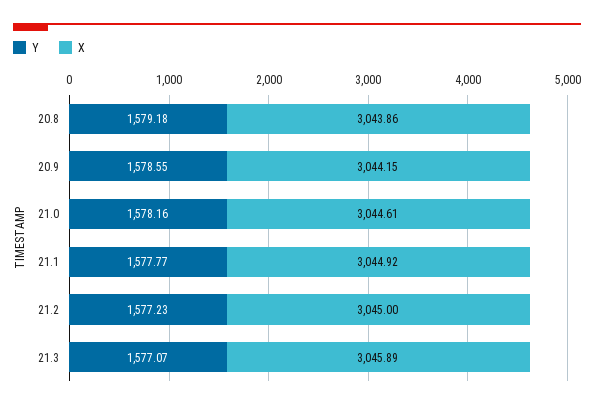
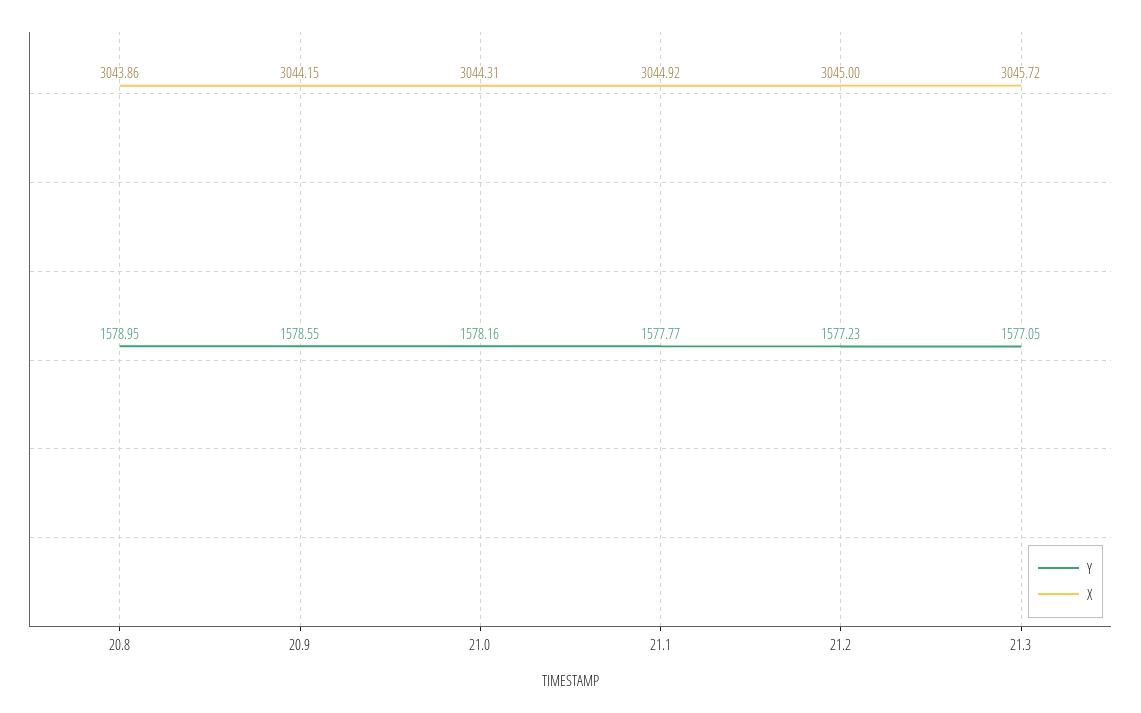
Y, 20.8: 1579.18 -> 1578.95
X, 21.0: 3044.61 -> 3044.31
Y, 21.3: 1577.07 -> 1577.05
X, 21.3: 3045.89 -> 3045.72

